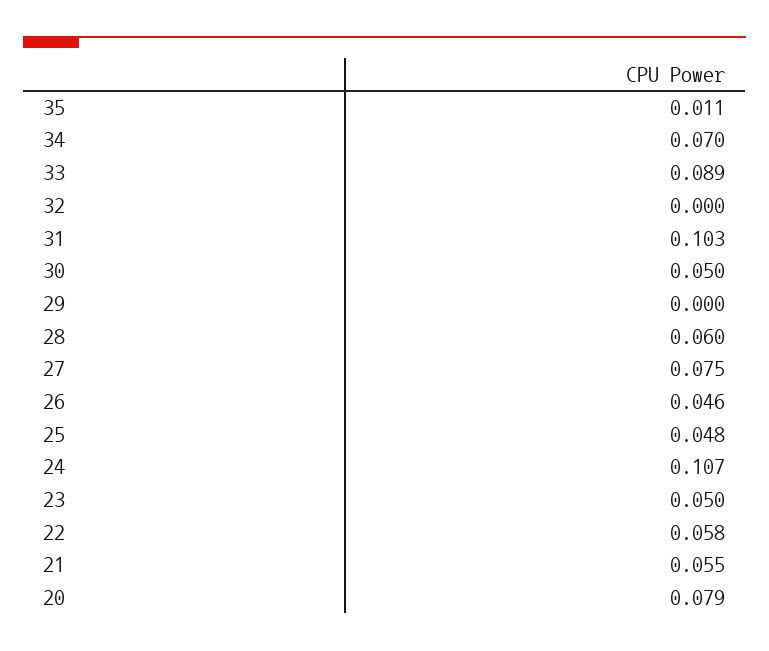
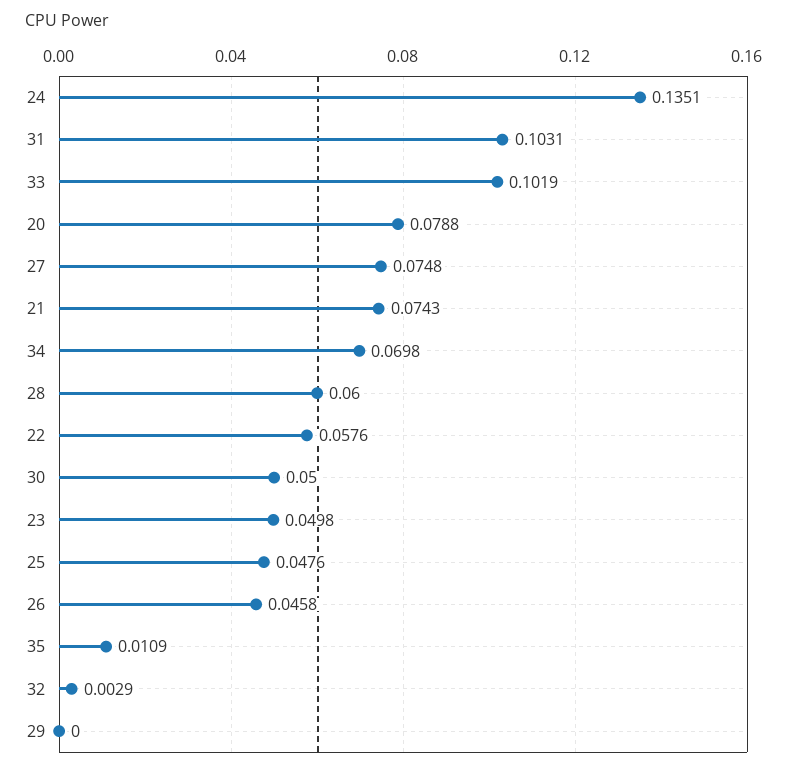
33: 0.089 -> 0.1019
32: 0 -> 0.0029
24: 0.107 -> 0.1351
21: 0.055 -> 0.0743

